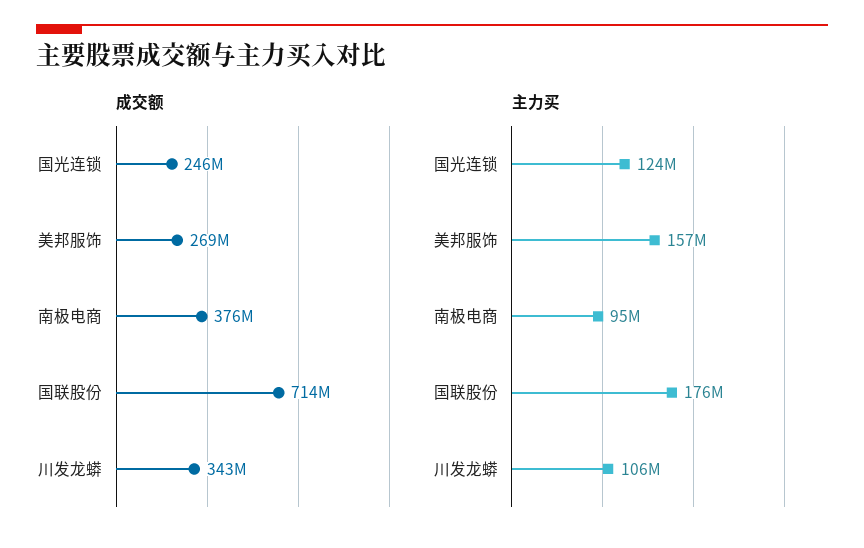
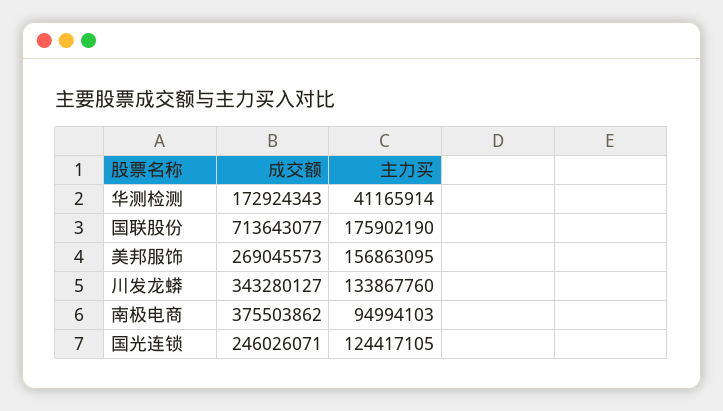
主力买, 川发龙蟒: 106000000 -> 133867760
成交额, 华测检测: none -> 172924343
主力买, 华测检测: none -> 41165914

